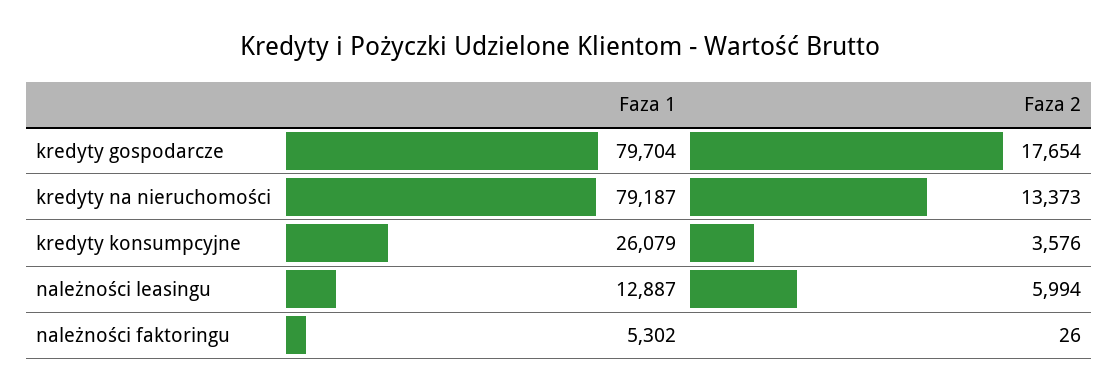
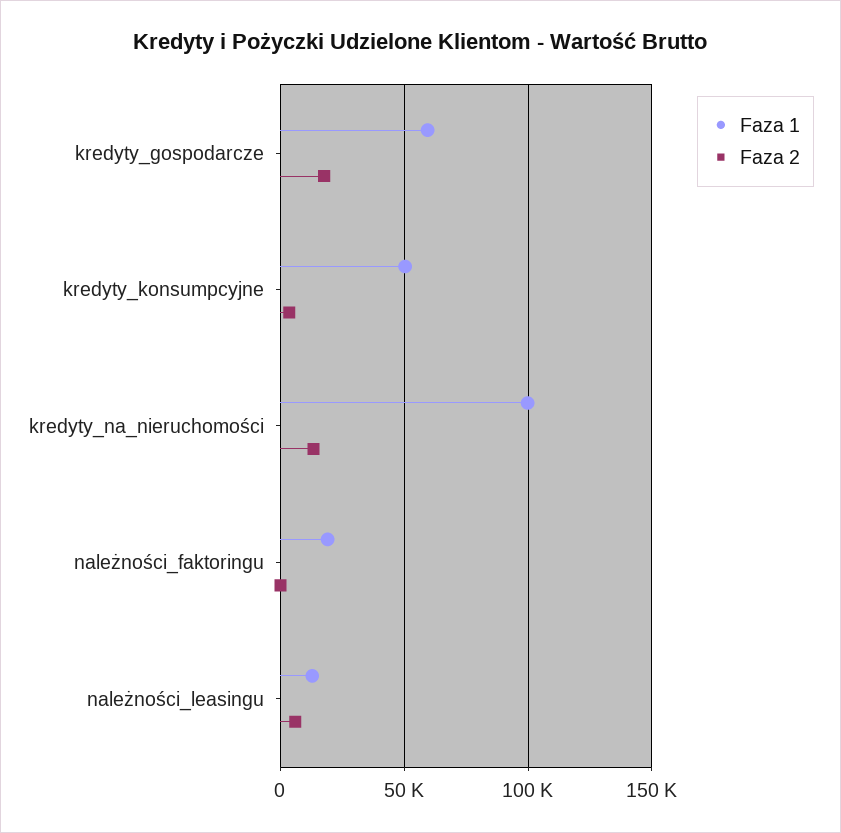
Faza 1, kredyty gospodarcze: 79704 -> 60000
Faza 1, kredyty na nieruchomości: 79187 -> 100000
Faza 1, kredyty konsumpcyjne: 26079 -> 50000
Faza 1, należności faktoringu: 5302 -> 20000

